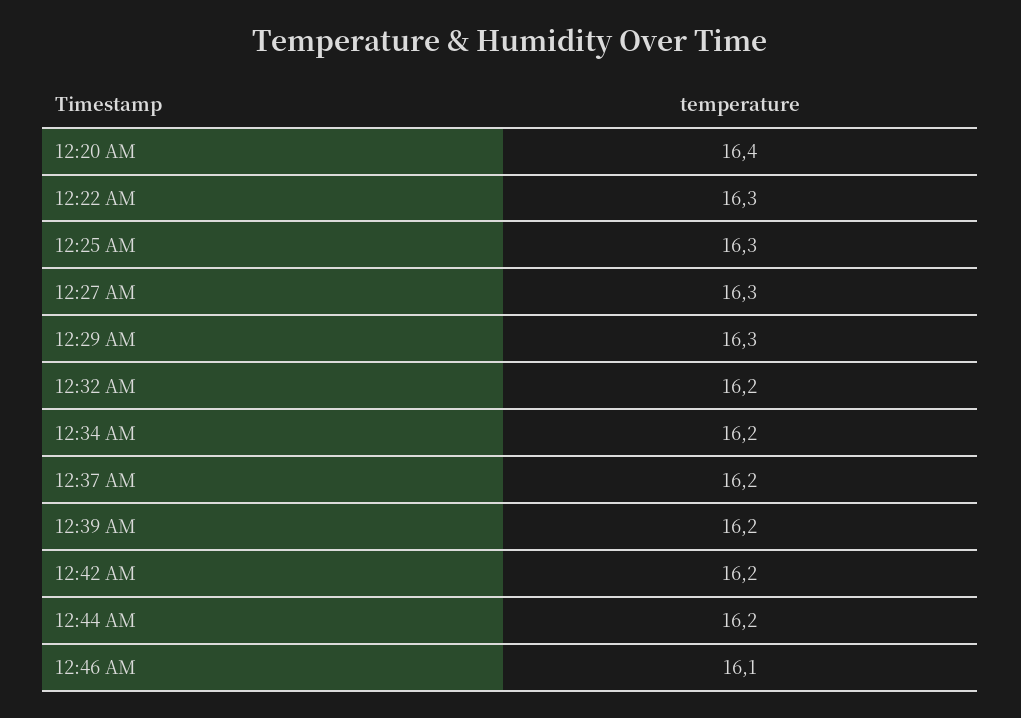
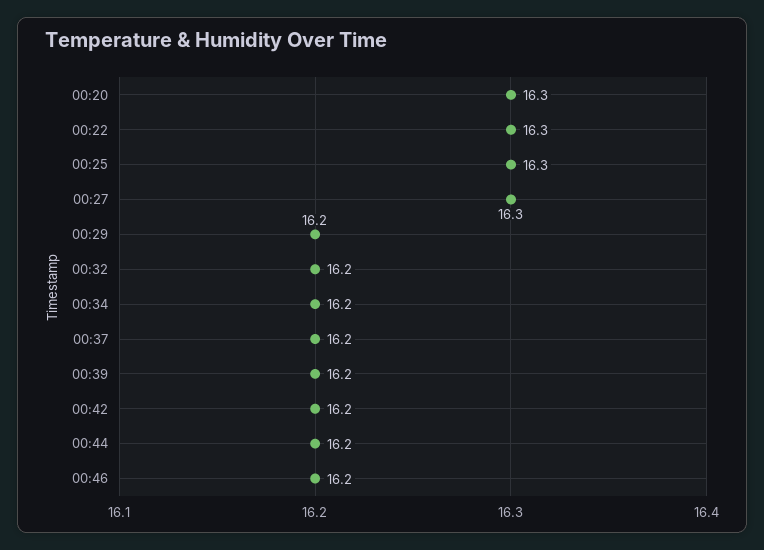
12:20 AM: 16.4 -> 16.3
12:29 AM: 16.3 -> 16.2
12:46 AM: 16.1 -> 16.2

